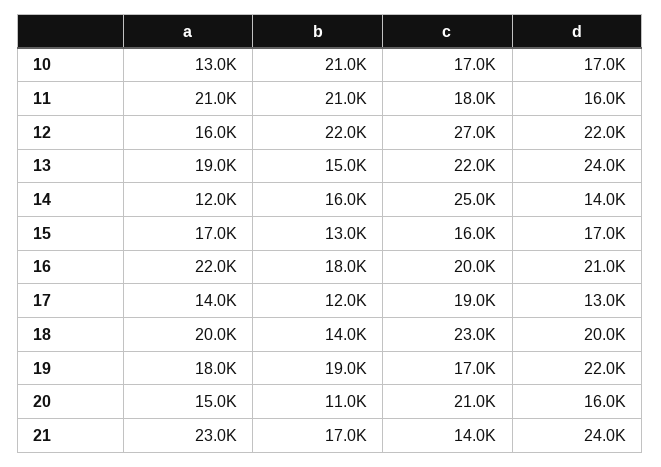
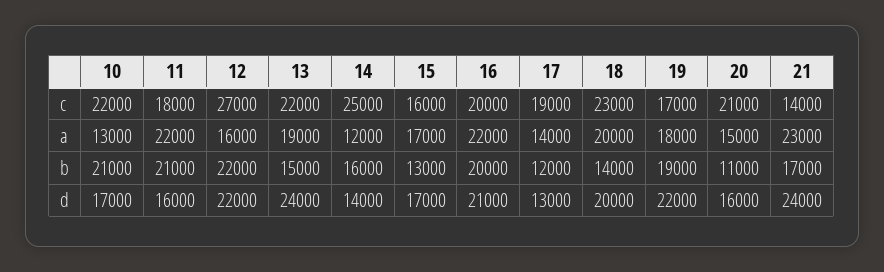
c, 10: 17000 -> 22000
a, 11: 21000 -> 22000
b, 16: 18000 -> 20000

